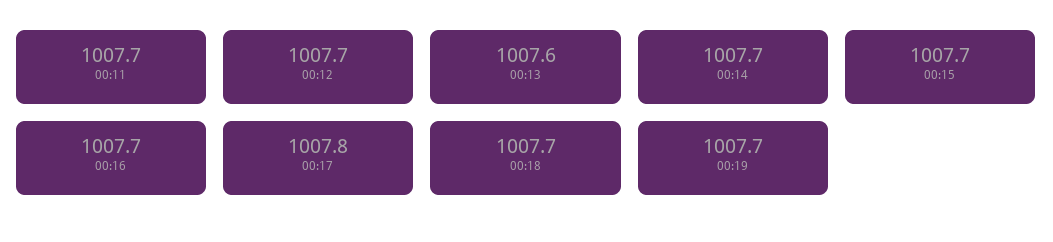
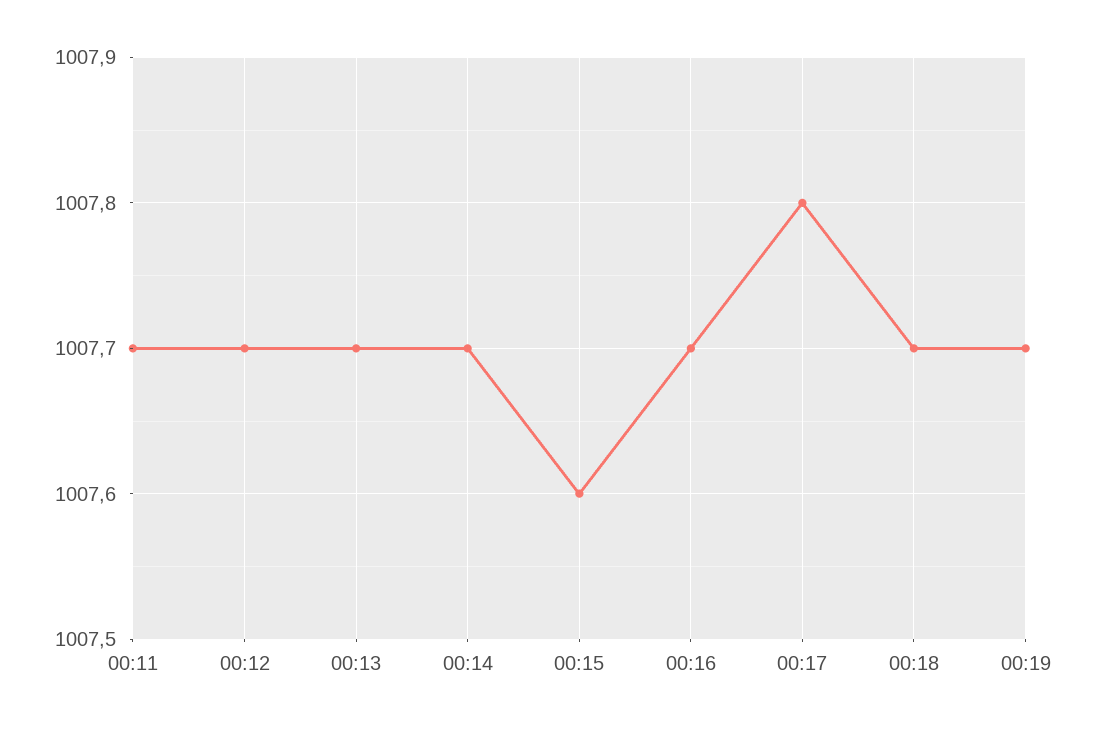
00:13: 1007.6 -> 1007.7
00:15: 1007.7 -> 1007.6

